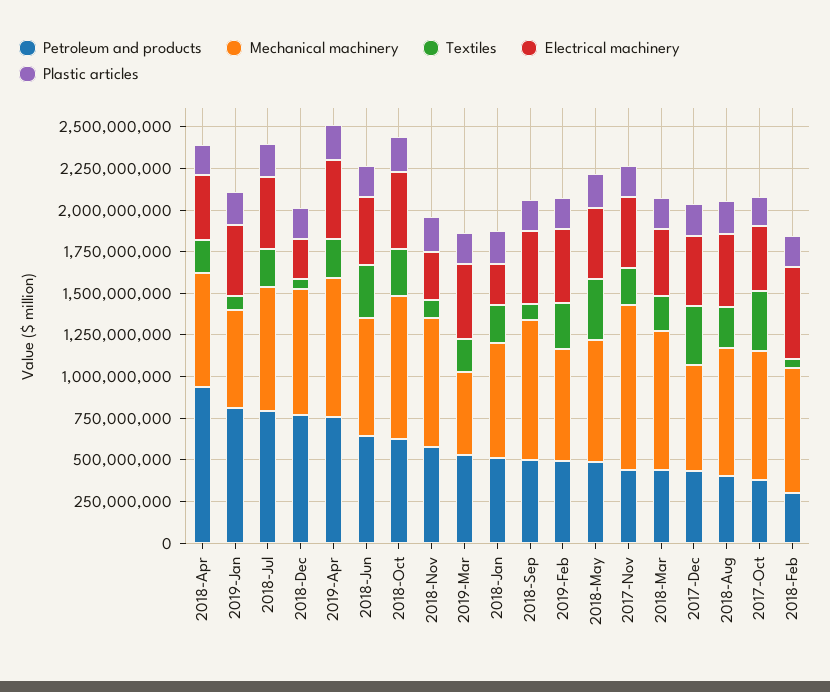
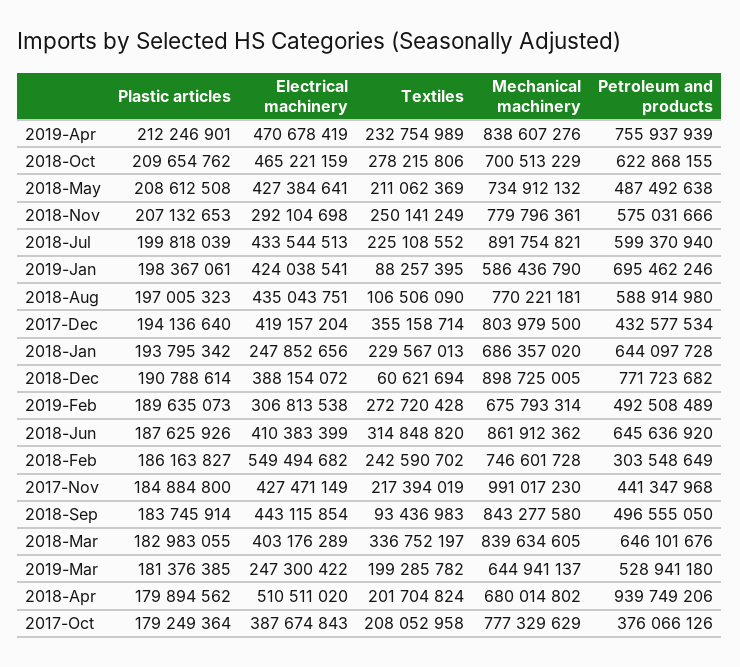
Electrical machinery, 2018-Apr: 400000000 -> 510511020
Petroleum and products, 2019-Jan: 800000000 -> 695462246
Petroleum and products, 2018-Jul: 800000000 -> 599370940
Mechanical machinery, 2018-Jul: 750000000 -> 891754821
Mechanical machinery, 2018-Dec: 750000000 -> 898725005
Electrical machinery, 2018-Dec: 250000000 -> 388154072
Mechanical machinery, 2018-Jun: 700000000 -> 861912362
Mechanical machinery, 2018-Oct: 850000000 -> 700513229
Textiles, 2018-Nov: 100000000 -> 250141249
Mechanical machinery, 2019-Mar: 500000000 -> 644941137
Electrical machinery, 2019-Mar: 450000000 -> 247300422
Petroleum and products, 2018-Jan: 500000000 -> 644097728
Electrical machinery, 2019-Feb: 450000000 -> 306813538
Textiles, 2018-May: 350000000 -> 211062369
Petroleum and products, 2018-Mar: 450000000 -> 646101676
Textiles, 2018-Mar: 200000000 -> 336752197
Mechanical machinery, 2017-Dec: 650000000 -> 803979500
Petroleum and products, 2018-Aug: 400000000 -> 588914980
Textiles, 2018-Aug: 250000000 -> 106506090
Textiles, 2017-Oct: 350000000 -> 208052958
Textiles, 2018-Feb: 50000000 -> 242590702

